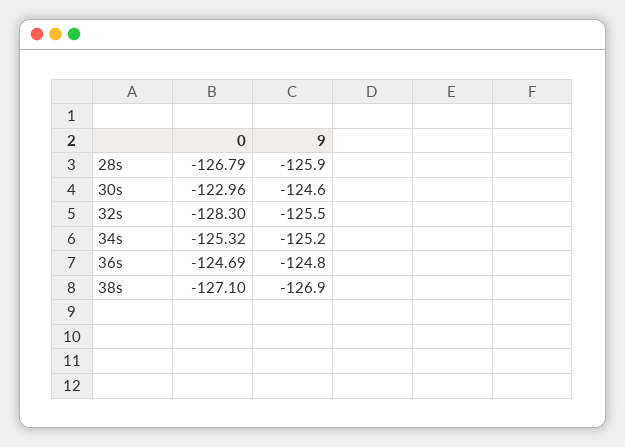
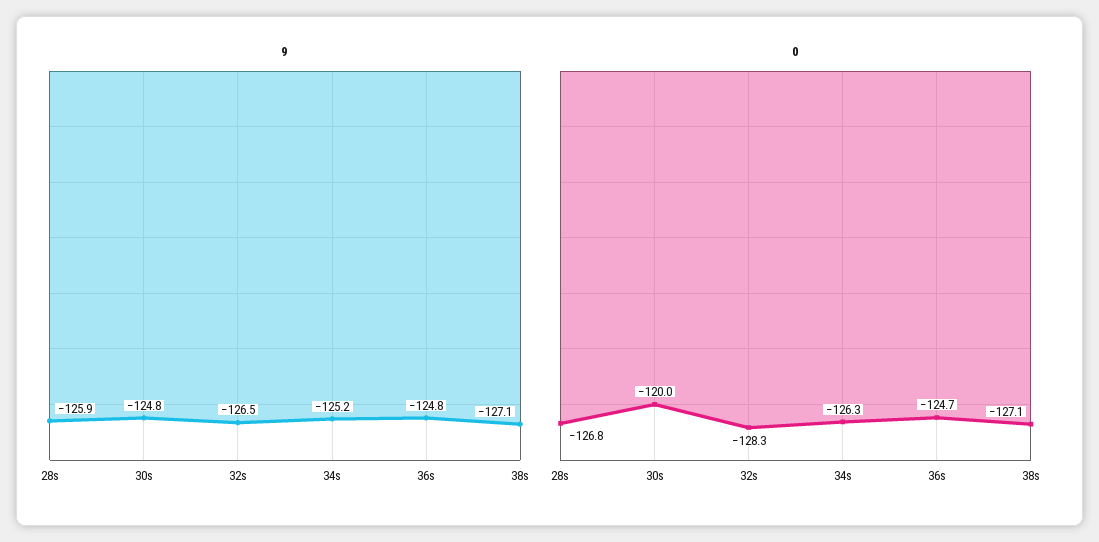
0, 30s: -122.96 -> -120
9, 30s: -124.6 -> -124.8
9, 32s: -125.5 -> -126.5
0, 34s: -125.32 -> -126.3
9, 38s: -126.9 -> -127.1

